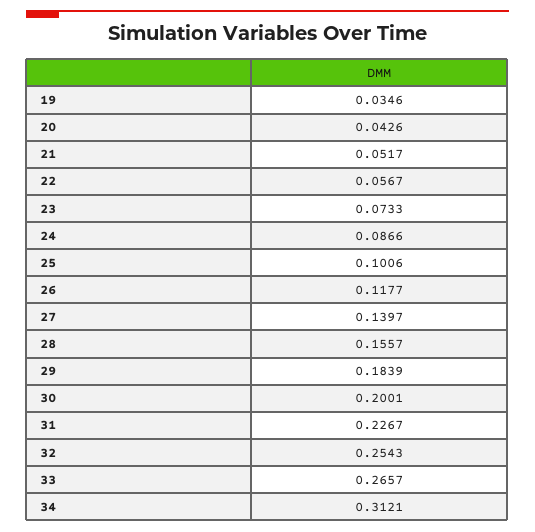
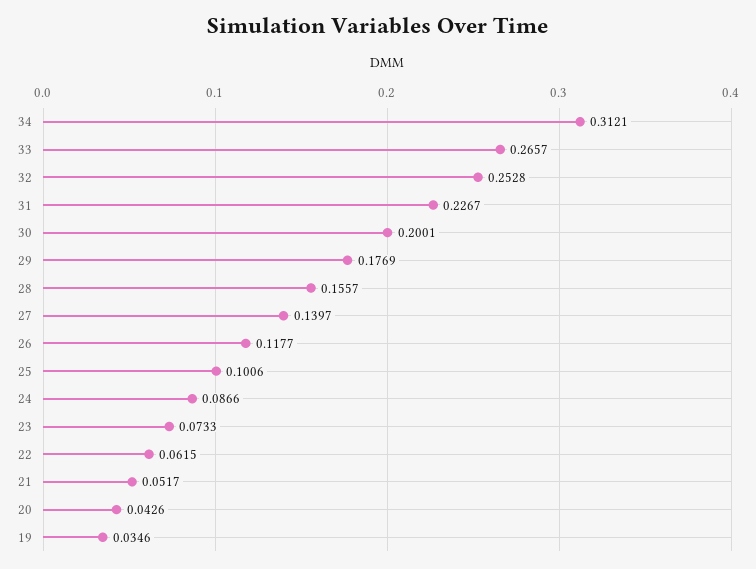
22: 0.0567 -> 0.0615
29: 0.1839 -> 0.1769
32: 0.2543 -> 0.2528

